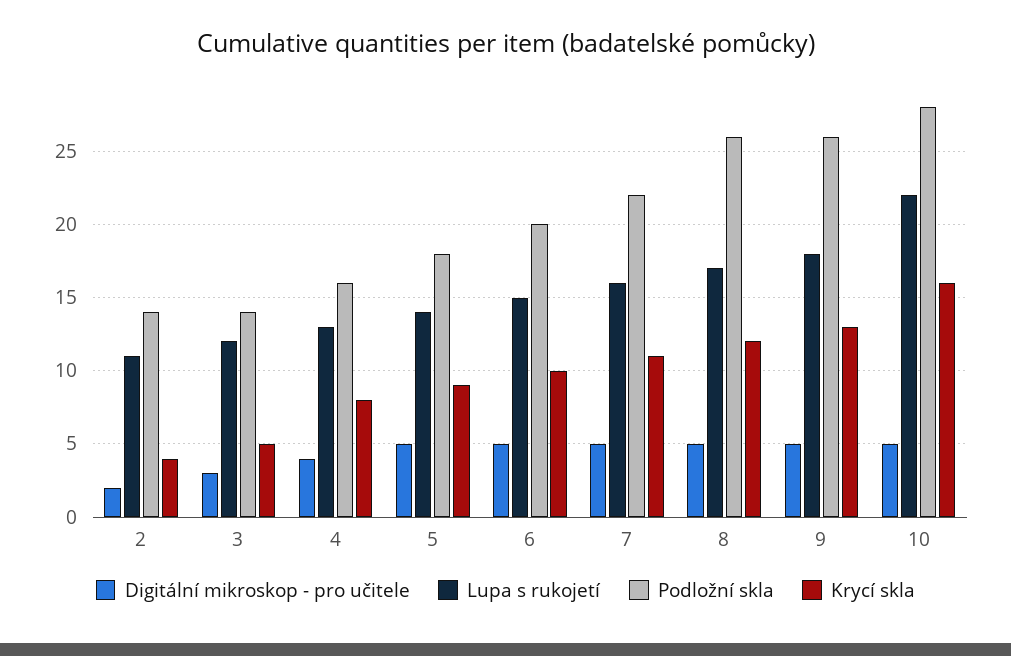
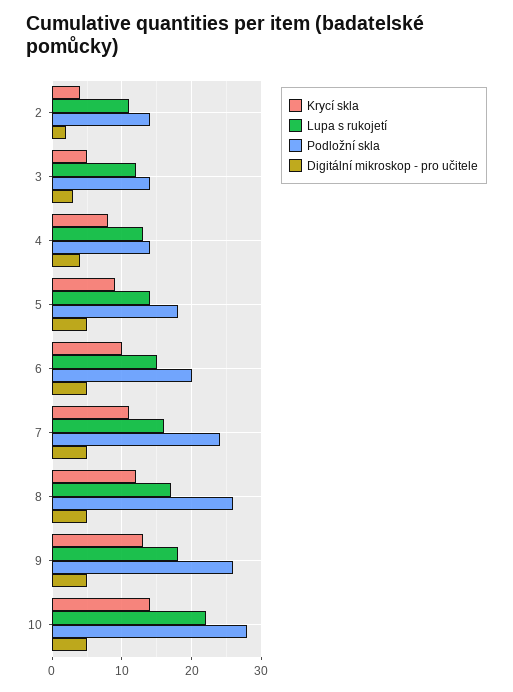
Podložní skla, 4: 16 -> 14
Podložní skla, 7: 22 -> 24
Krycí skla, 10: 16 -> 14

